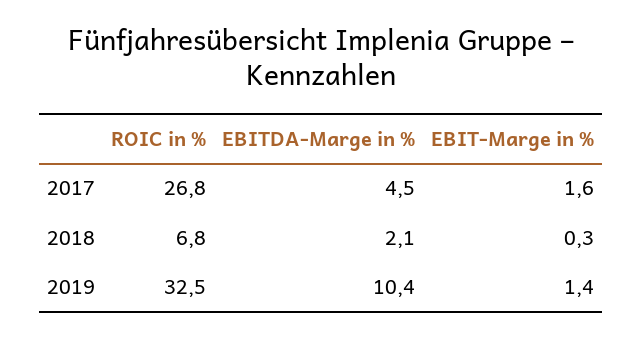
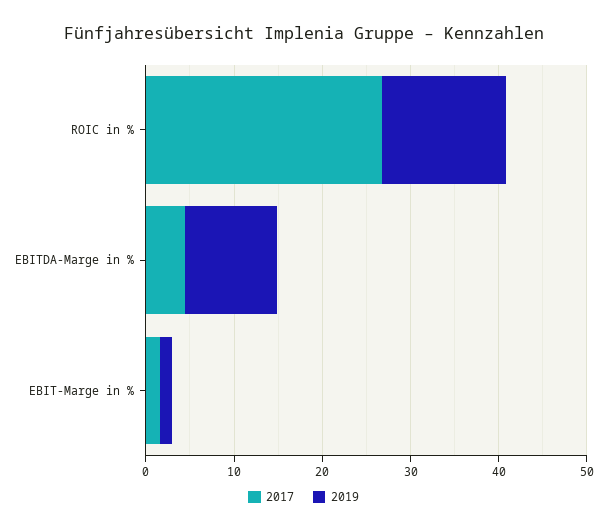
2018, ROIC in %: 6.8 -> none
2018, EBITDA-Marge in %: 2.1 -> none
2018, EBIT-Marge in %: 0.3 -> none
2019, ROIC in %: 32.5 -> 14

